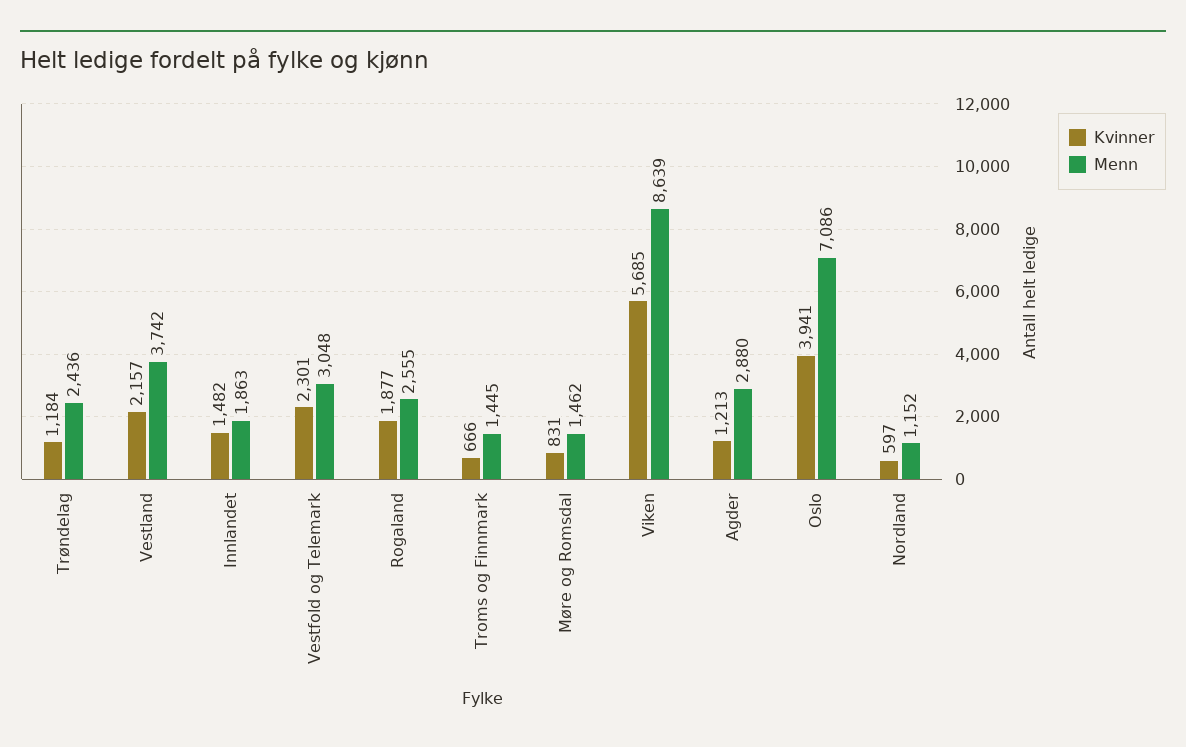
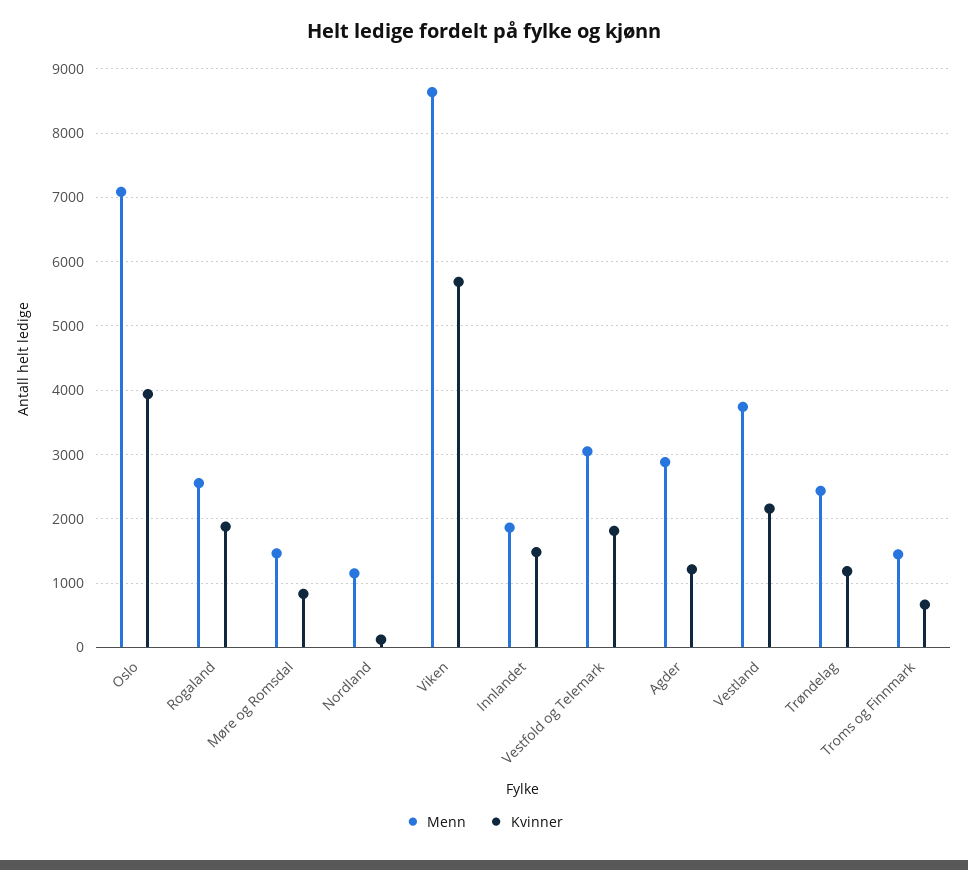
Kvinner, Vestfold og Telemark: 2301 -> 1800
Kvinner, Nordland: 597 -> 100

